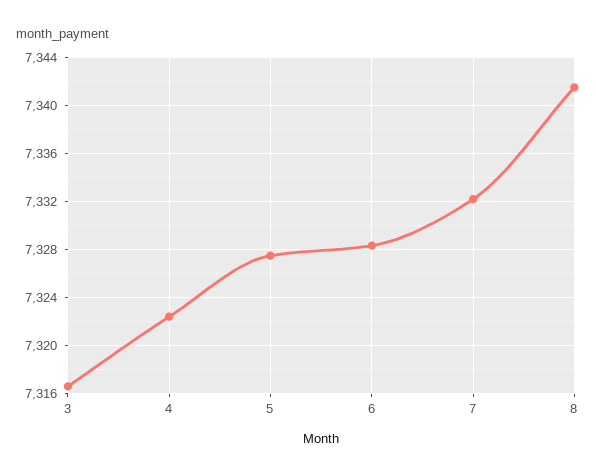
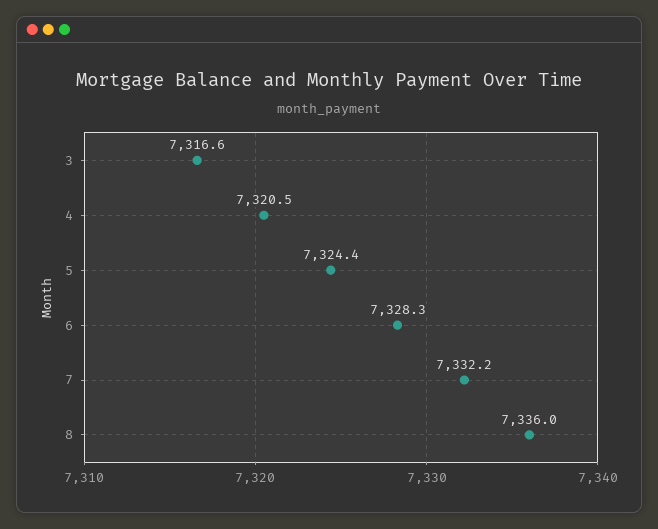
4: 7322.5 -> 7320.5
5: 7327.5 -> 7324.4
8: 7341.5 -> 7336

